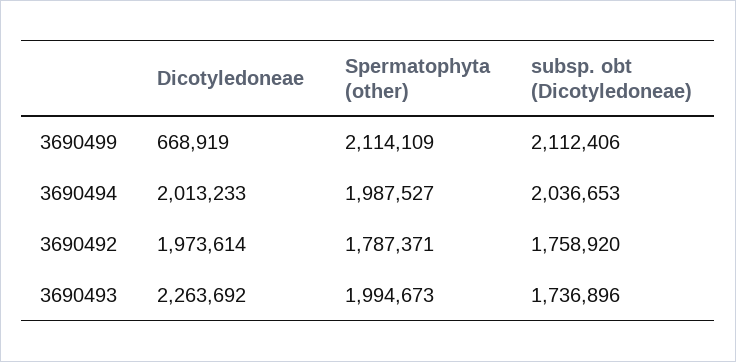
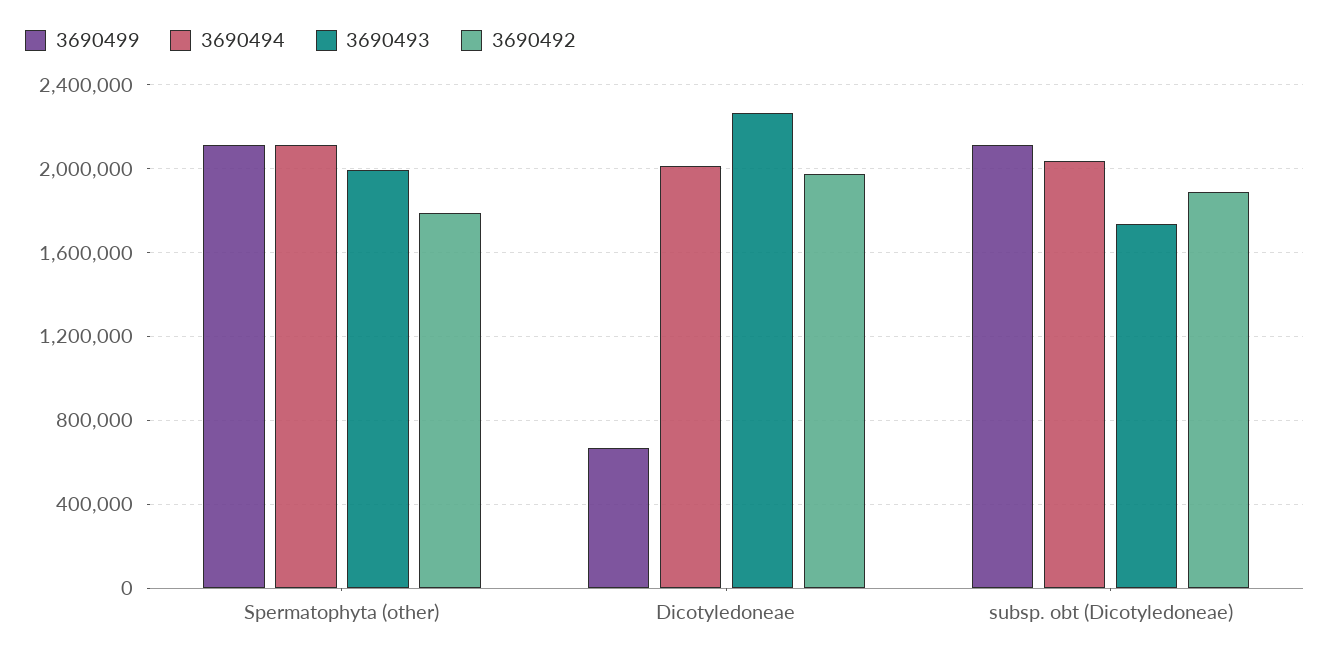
3690494, Spermatophyta (other): 1987527 -> 2100000
3690492, subsp. obt (Dicotyledoneae): 1758920 -> 1900000

